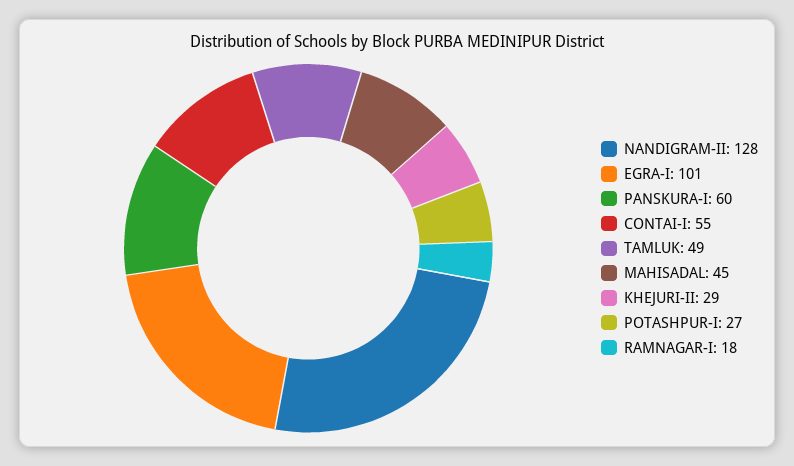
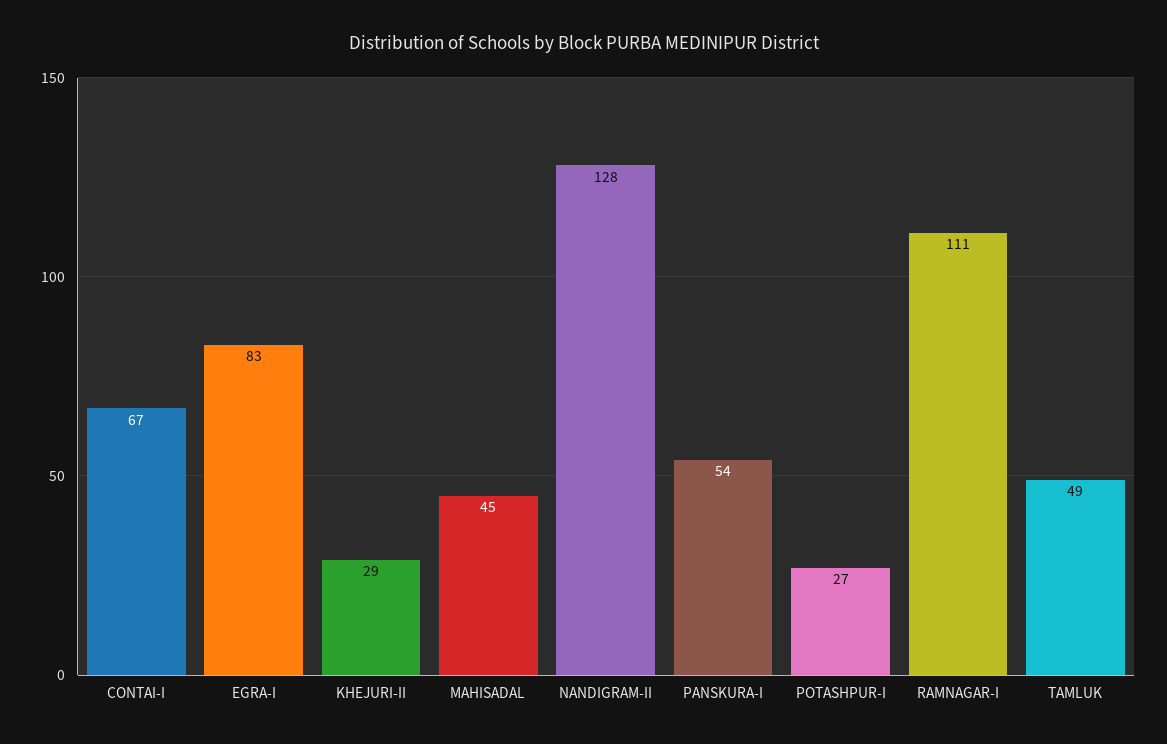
EGRA-I: 101 -> 83
PANSKURA-I: 60 -> 54
CONTAI-I: 55 -> 67
RAMNAGAR-I: 18 -> 111

